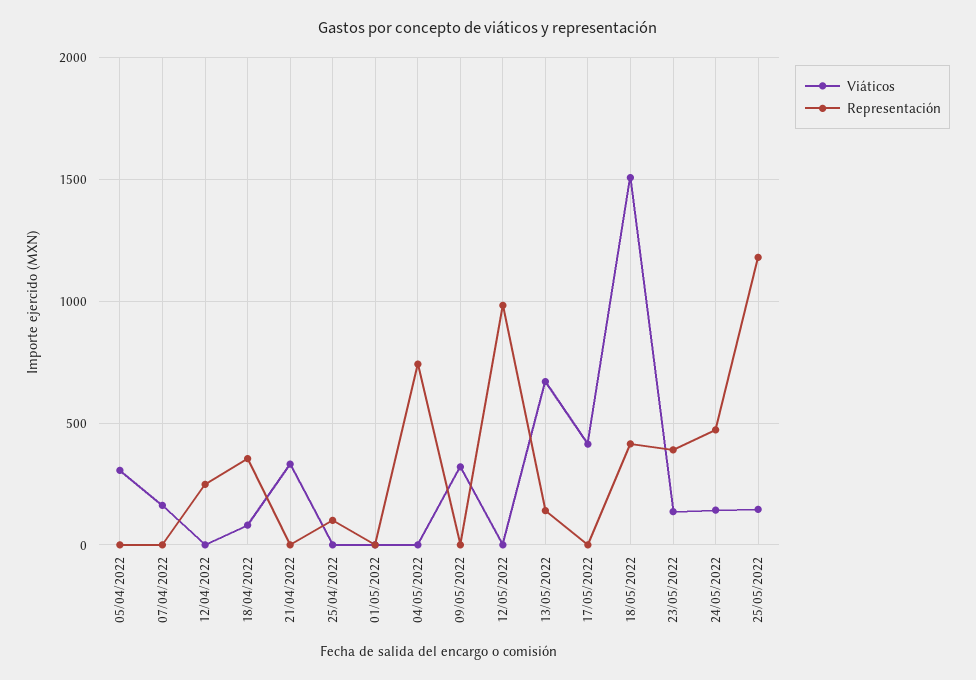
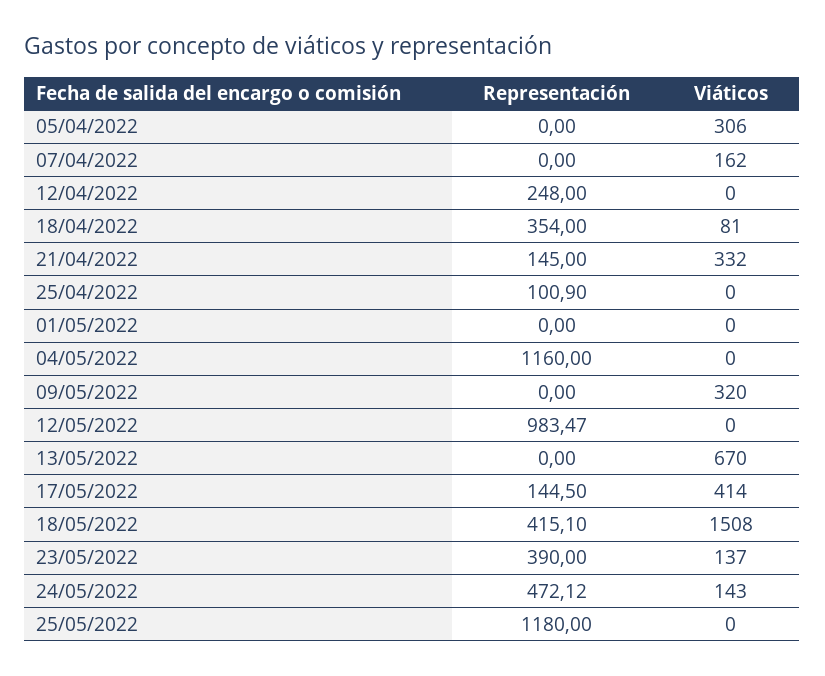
Representación, 21/04/2022: 0 -> 145
Representación, 04/05/2022: 750 -> 1160
Representación, 13/05/2022: 150 -> 0
Representación, 17/05/2022: 0 -> 144.5
Viáticos, 25/05/2022: 150 -> 0

